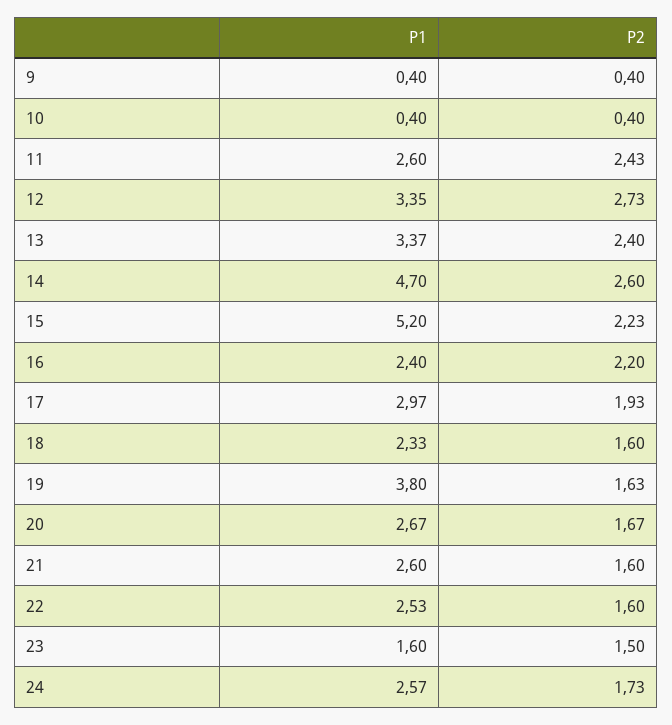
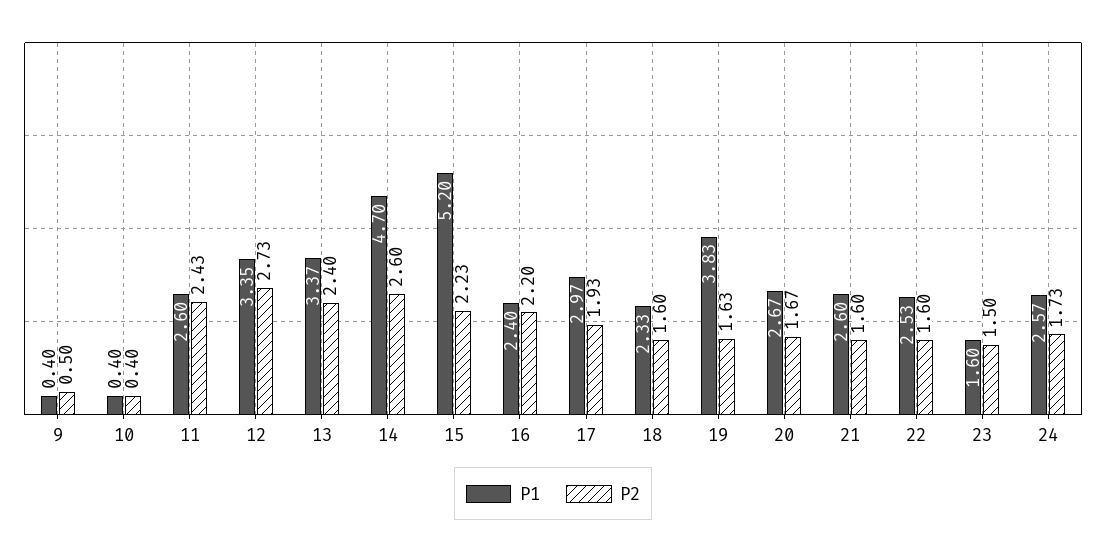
P2, 9: 0.4 -> 0.5
P1, 19: 3.8 -> 3.83

